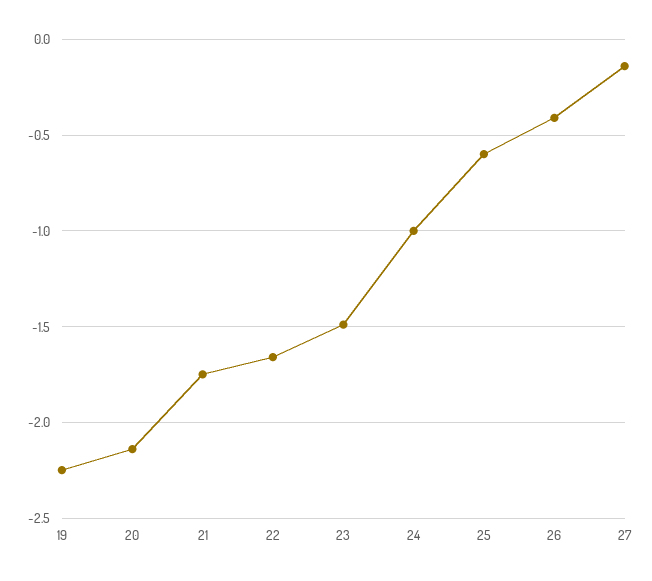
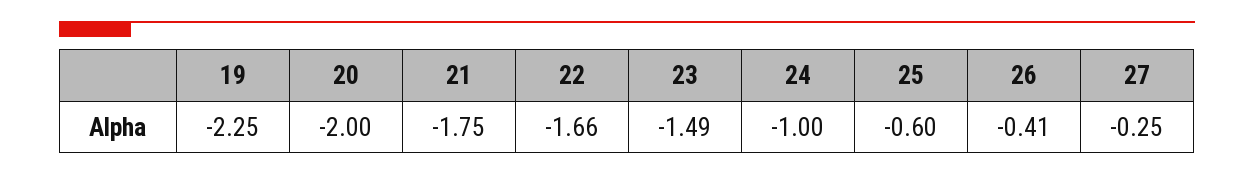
20: -2.15 -> -2
27: -0.15 -> -0.25

